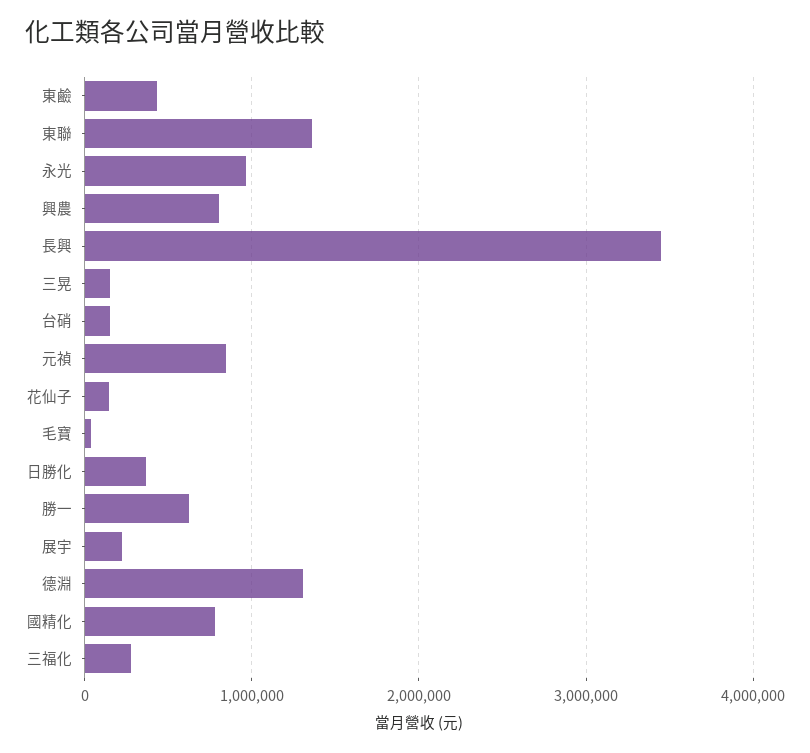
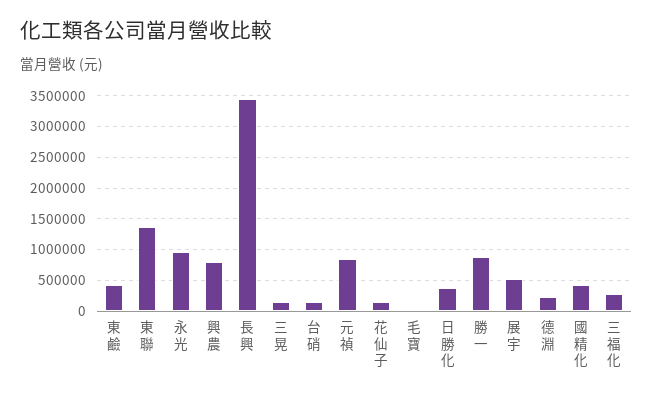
勝一: 600000 -> 900000
展宇: 200000 -> 500000
德淵: 1300000 -> 200000
國精化: 800000 -> 400000

